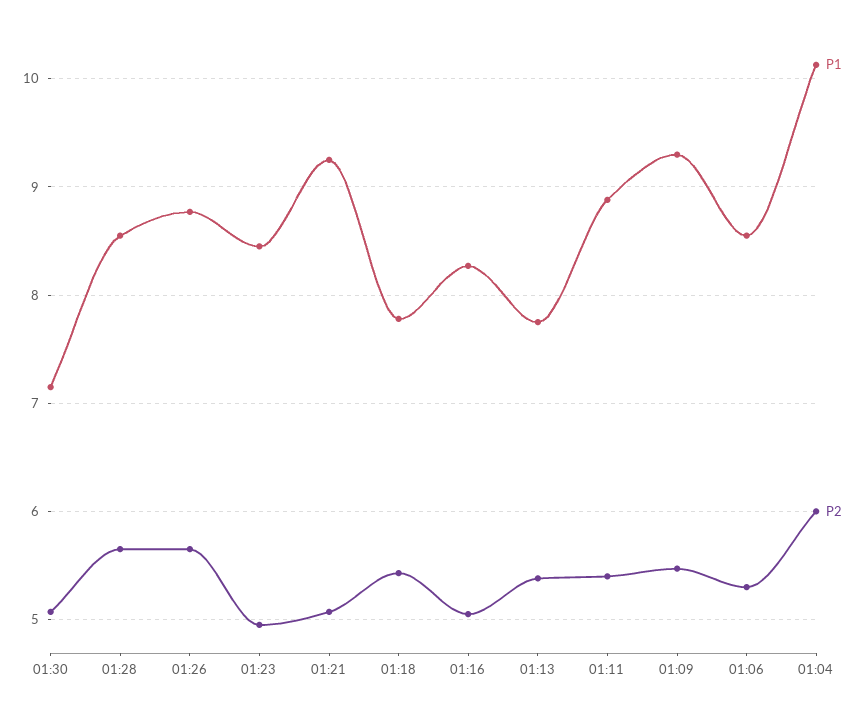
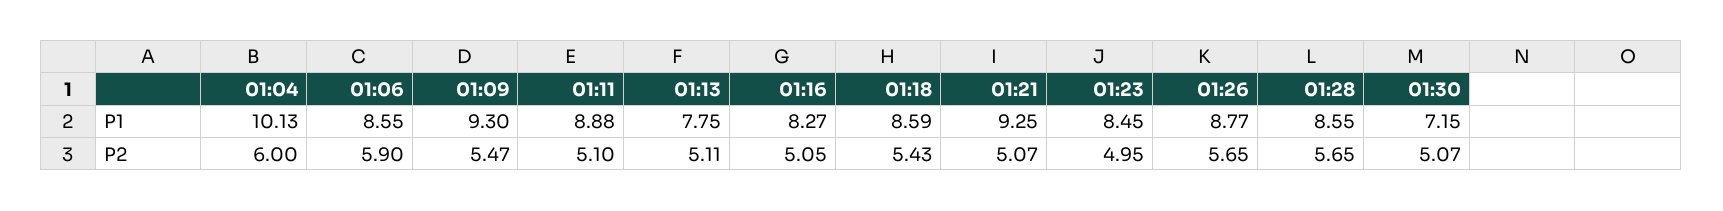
P1, 01:18: 7.8 -> 8.59
P2, 01:13: 5.4 -> 5.11
P2, 01:11: 5.4 -> 5.1
P2, 01:06: 5.3 -> 5.9

